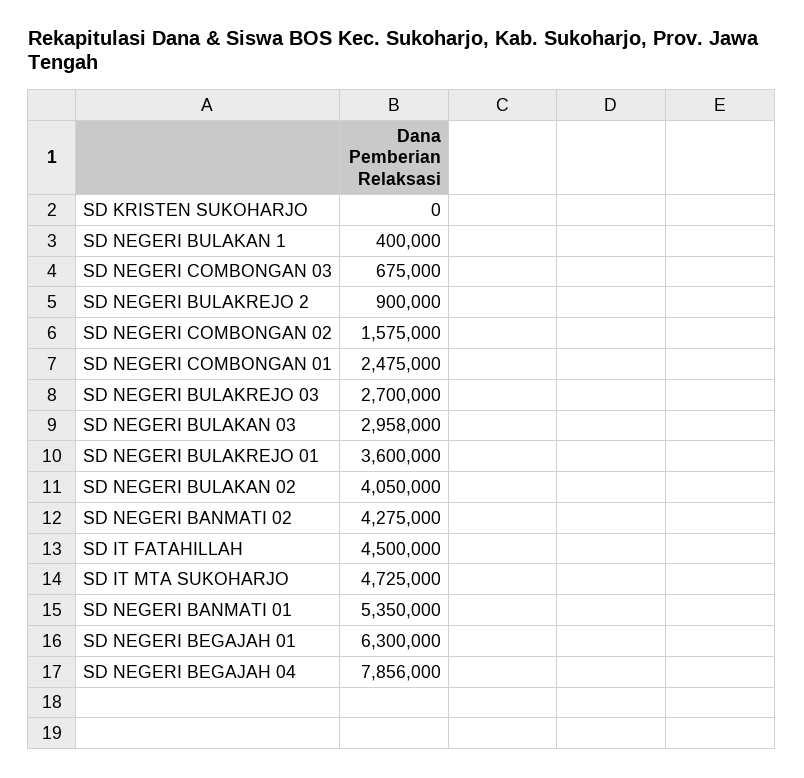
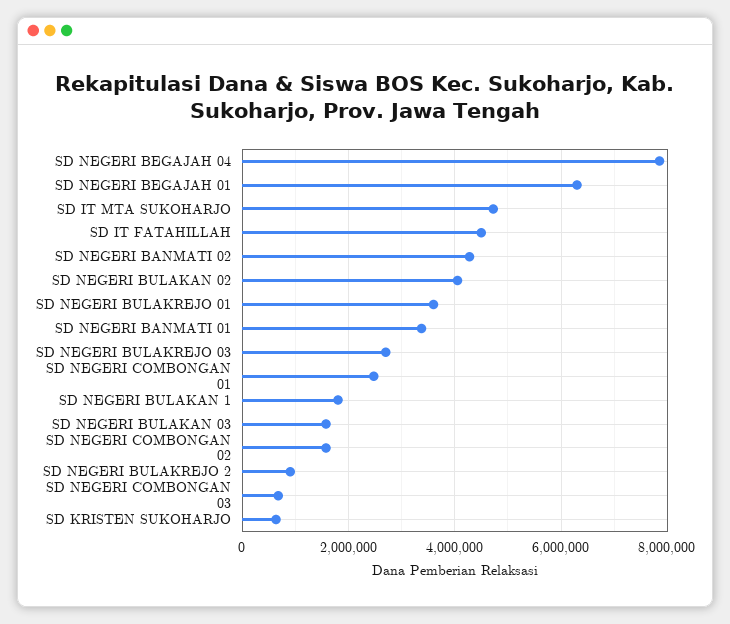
SD KRISTEN SUKOHARJO: 0 -> 600000
SD NEGERI BULAKAN 1: 400000 -> 1800000
SD NEGERI BULAKAN 03: 2958000 -> 1600000
SD NEGERI BANMATI 01: 5350000 -> 3400000

